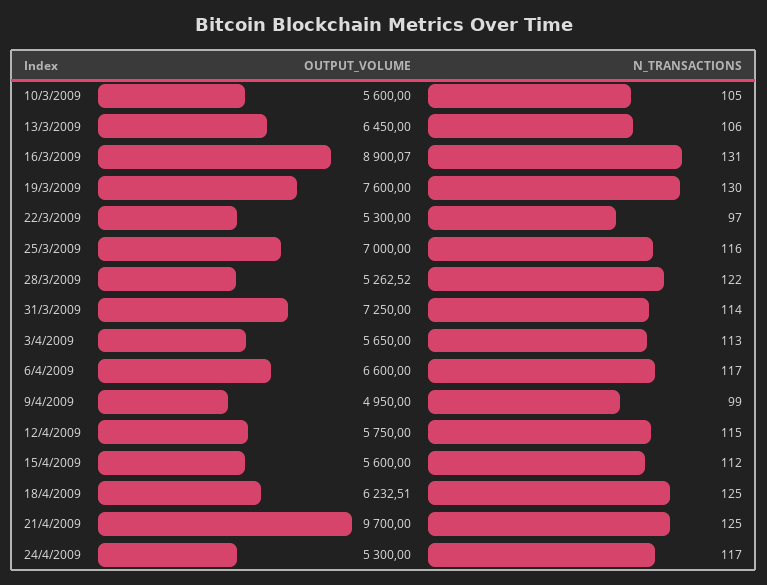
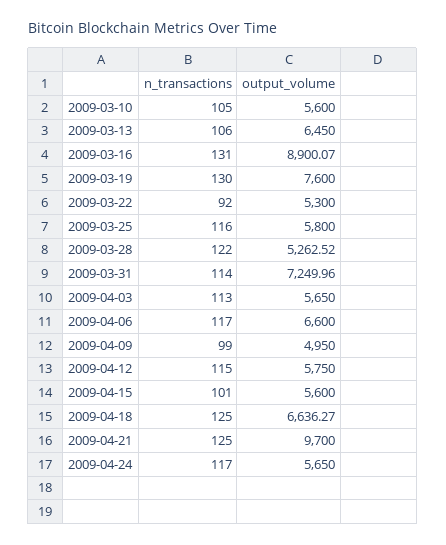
N_TRANSACTIONS, 22/3/2009: 97 -> 92
OUTPUT_VOLUME, 25/3/2009: 7000 -> 5800
OUTPUT_VOLUME, 31/3/2009: 7250 -> 7249.96
N_TRANSACTIONS, 15/4/2009: 112 -> 101
OUTPUT_VOLUME, 18/4/2009: 6232.51 -> 6636.27
OUTPUT_VOLUME, 24/4/2009: 5300 -> 5650

